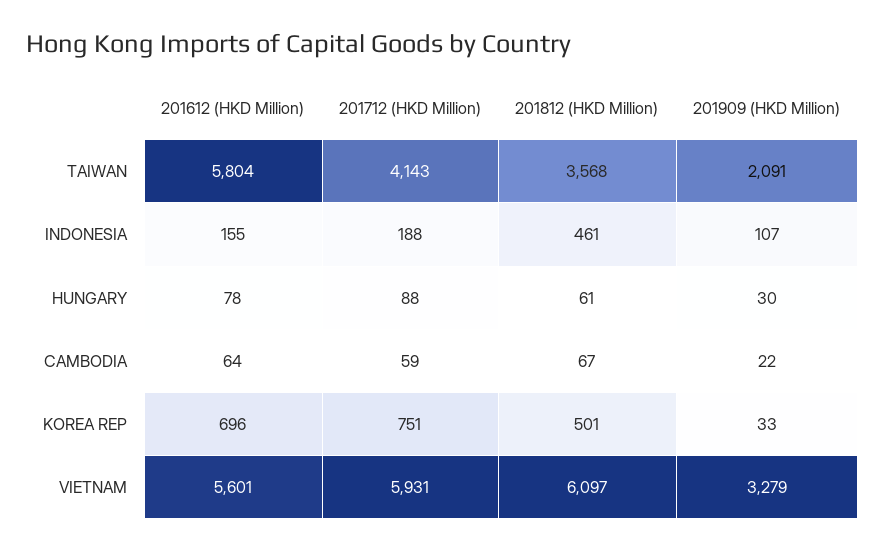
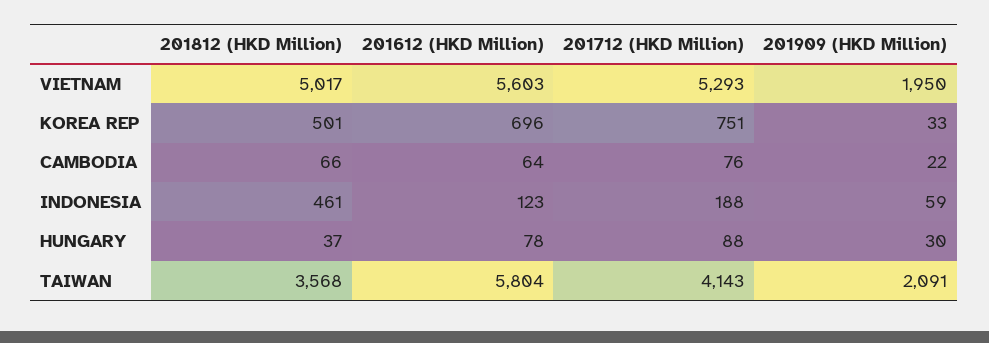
201612 (HKD Million), INDONESIA: 155 -> 123
201909 (HKD Million), INDONESIA: 107 -> 59
201812 (HKD Million), HUNGARY: 61 -> 37
201712 (HKD Million), CAMBODIA: 59 -> 76
201812 (HKD Million), CAMBODIA: 67 -> 66
201612 (HKD Million), VIETNAM: 5601 -> 5603
201712 (HKD Million), VIETNAM: 5931 -> 5293
201812 (HKD Million), VIETNAM: 6097 -> 5017
201909 (HKD Million), VIETNAM: 3279 -> 1950

